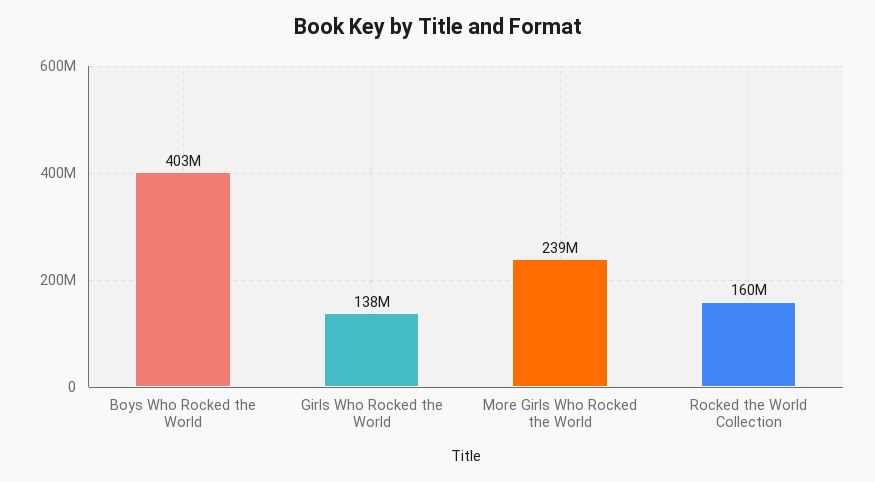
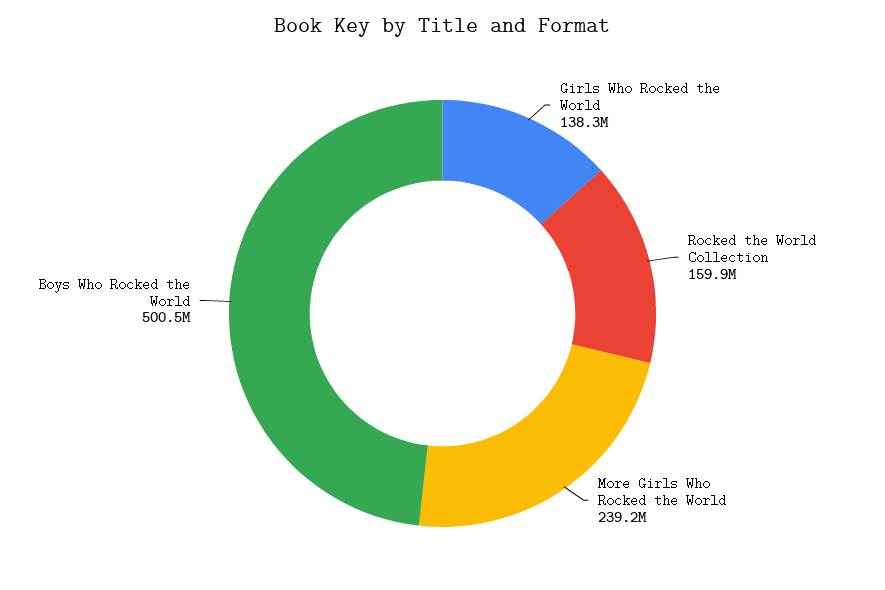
Boys Who Rocked the World: 403000000 -> 500500000

